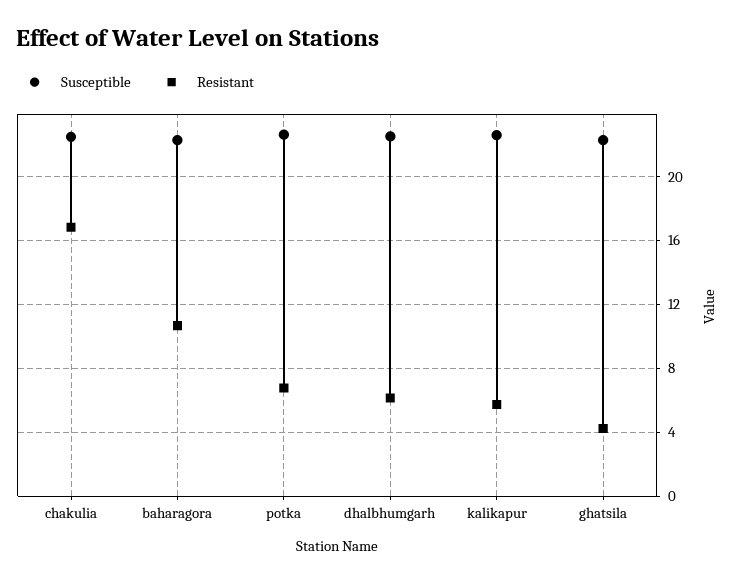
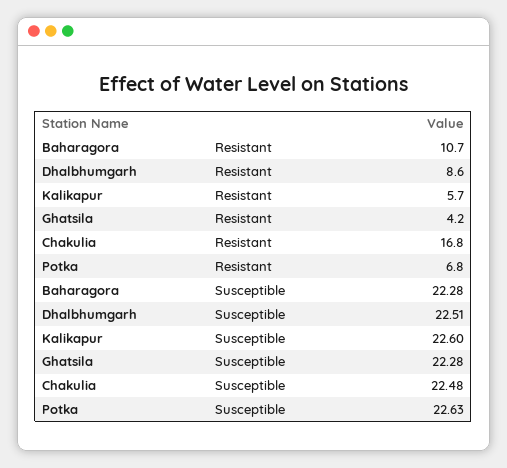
Resistant, dhalbhumgarh: 6 -> 8.6

